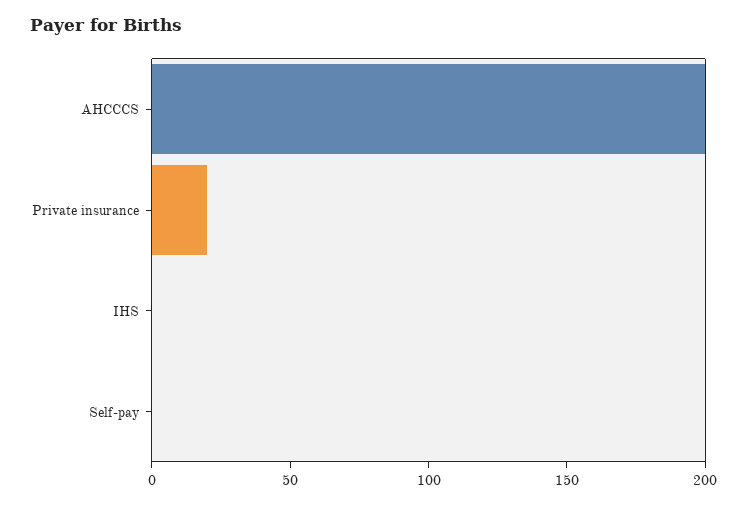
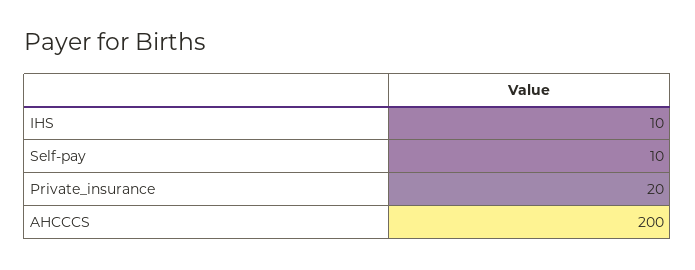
IHS: 0 -> 10
Self-pay: 0 -> 10

